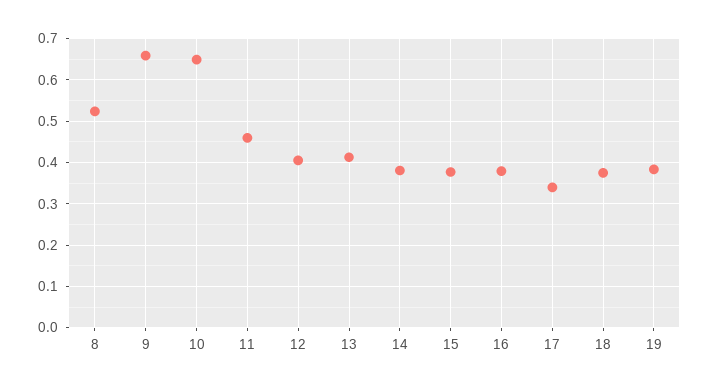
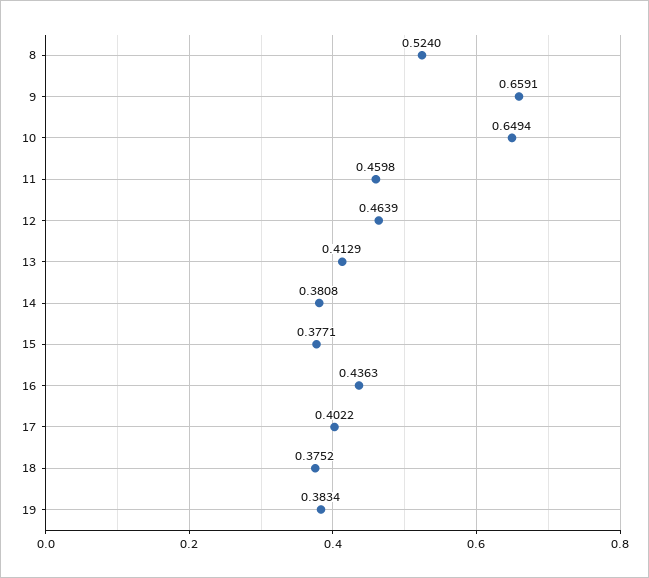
12: 0.4 -> 0.4639
16: 0.38 -> 0.4363
17: 0.34 -> 0.4022

